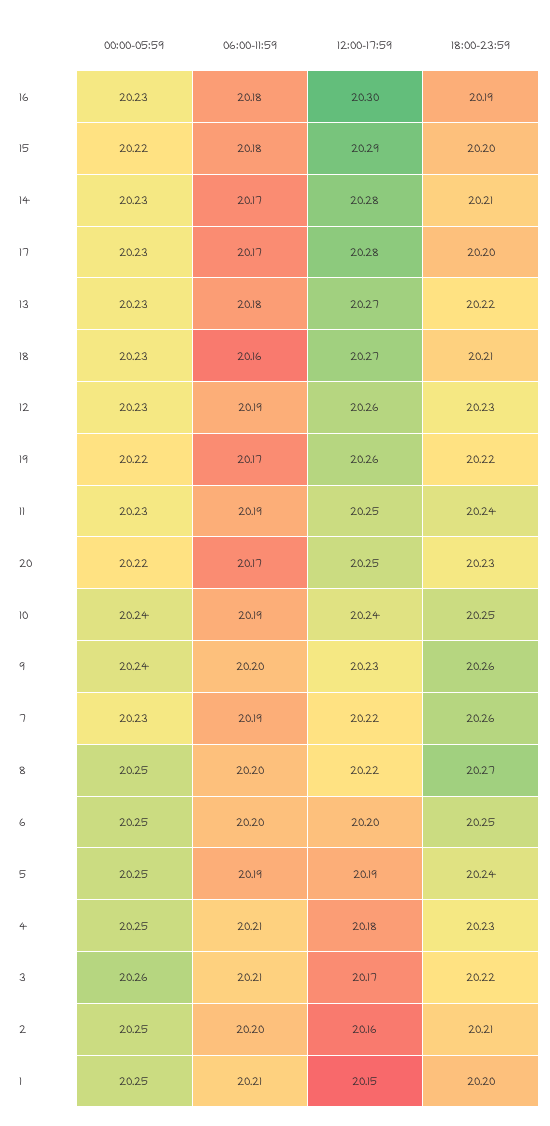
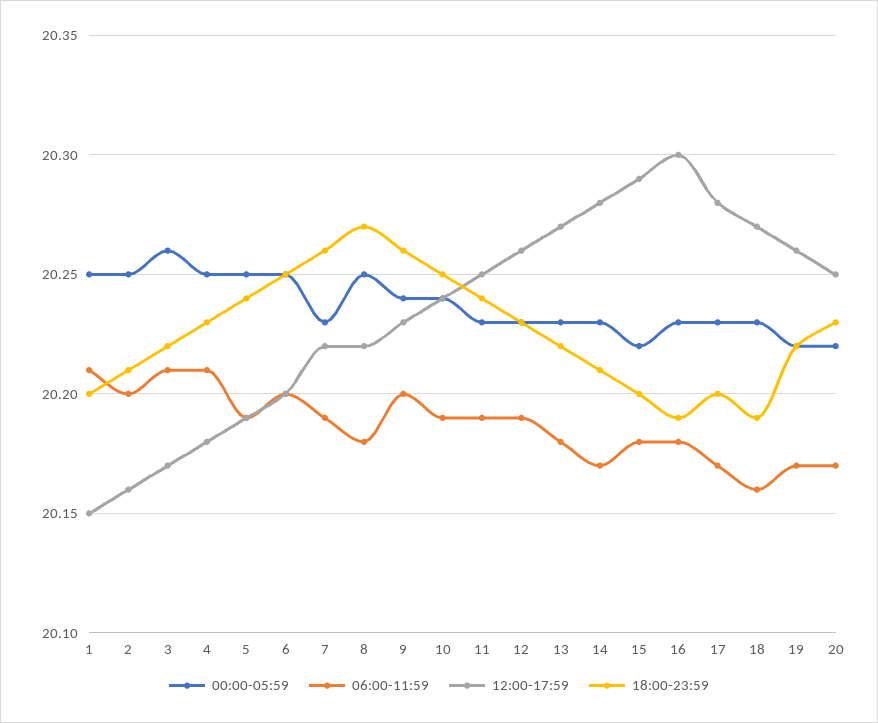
18:00-23:59, 18: 20.21 -> 20.19
06:00-11:59, 8: 20.2 -> 20.18

